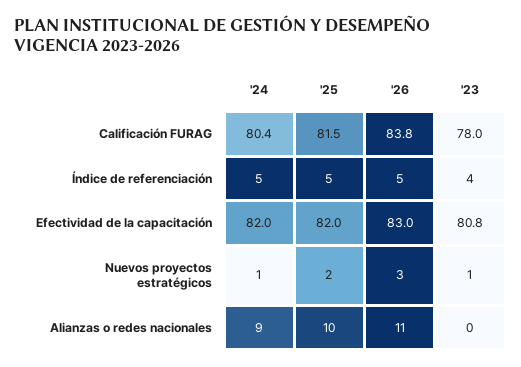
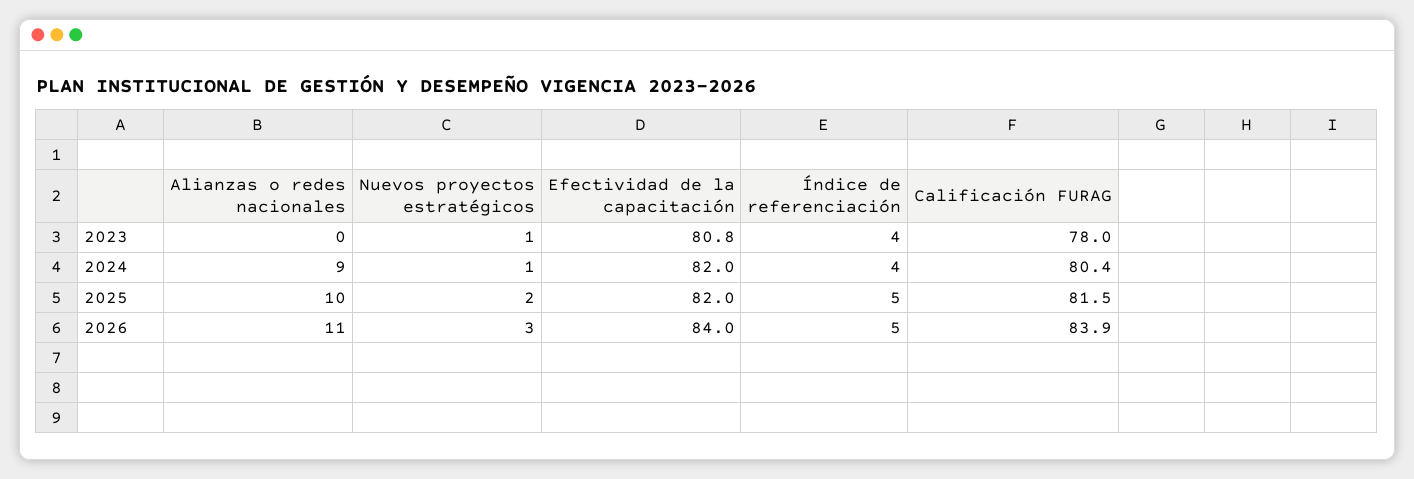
'26, Calificación FURAG: 83.8 -> 83.9
'24, Índice de referenciación: 5 -> 4
'26, Efectividad de la capacitación: 83 -> 84

